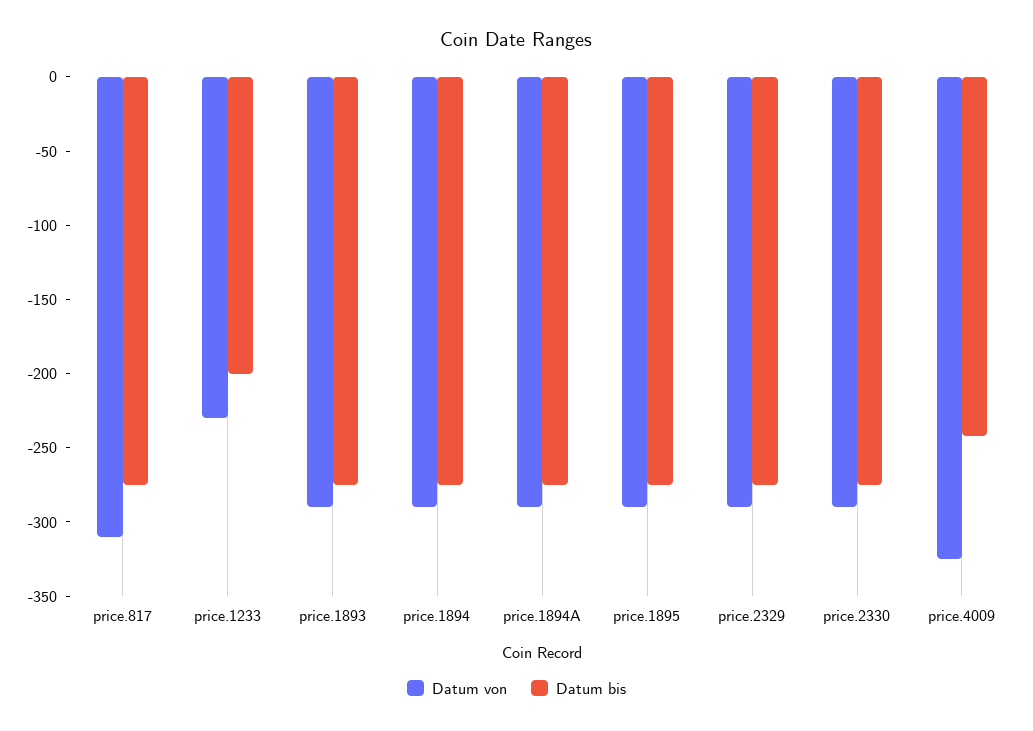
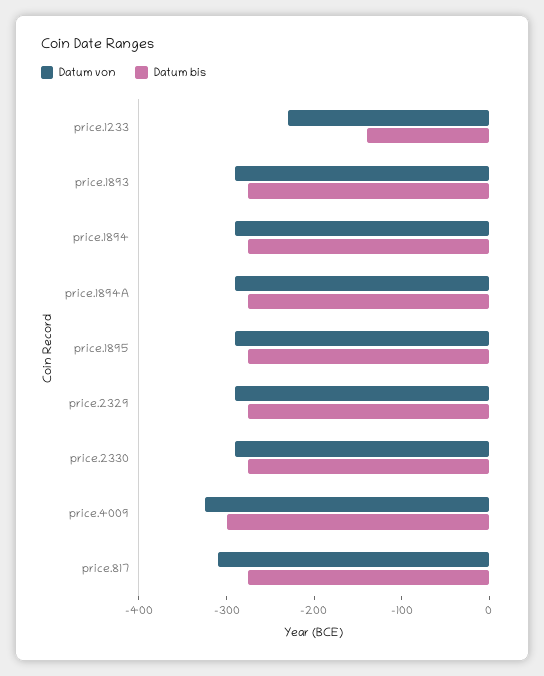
Datum bis, price.1233: -200 -> -140
Datum bis, price.4009: -240 -> -300

